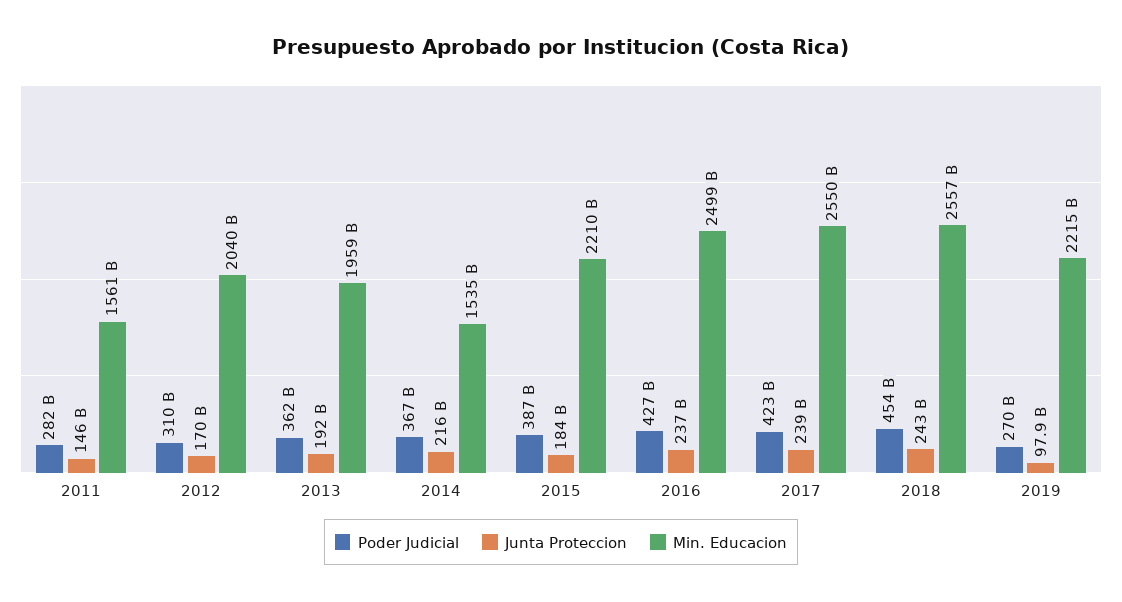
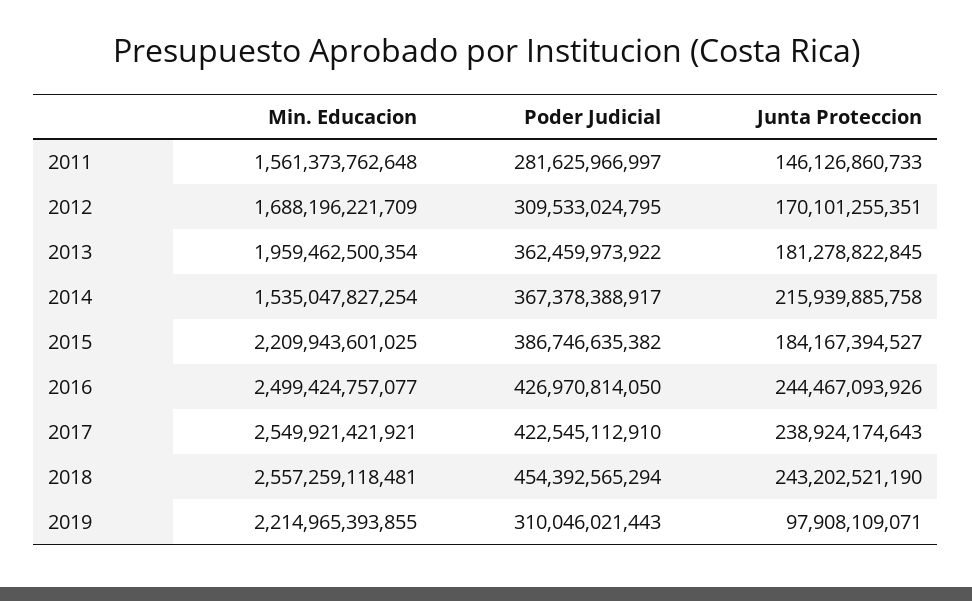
Min. Educacion, 2012: 2040000000000 -> 1688196221709
Junta Proteccion, 2013: 192000000000 -> 181278822845
Junta Proteccion, 2016: 237000000000 -> 244467093926
Poder Judicial, 2019: 270000000000 -> 310046021443

